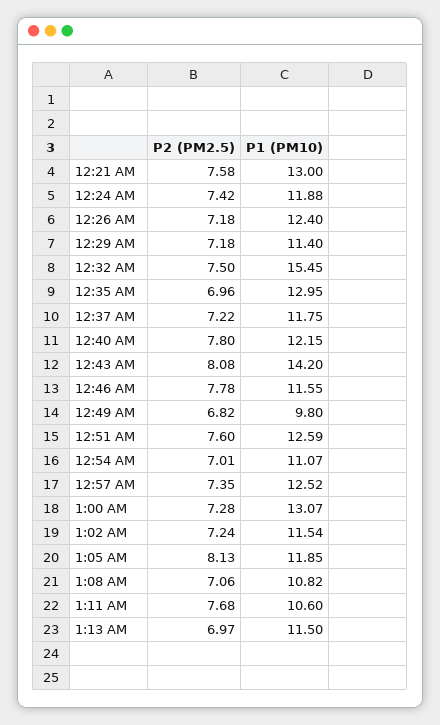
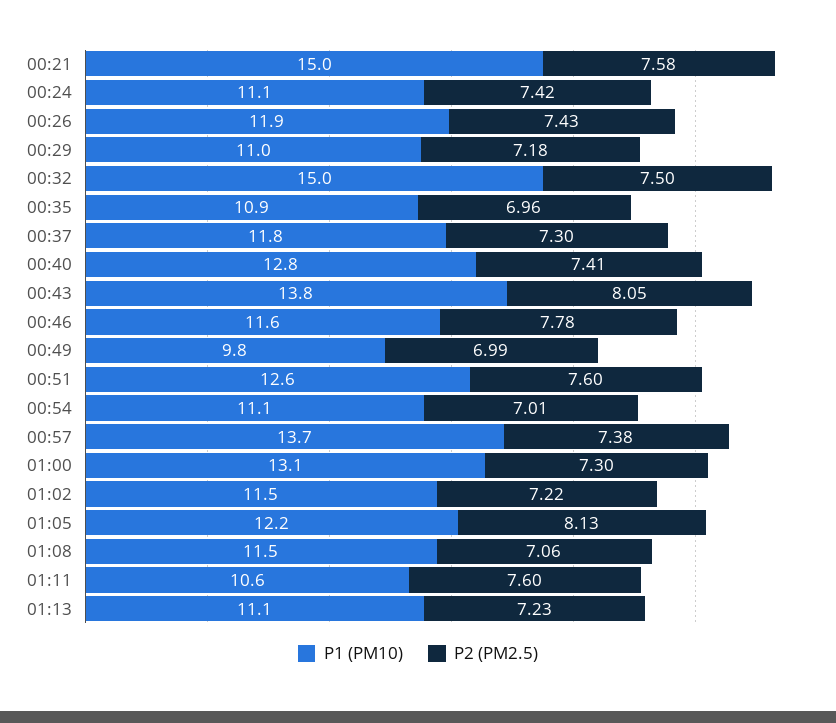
P1 (PM10), 12:21 AM: 13 -> 15
P1 (PM10), 12:24 AM: 11.88 -> 11.1
P2 (PM2.5), 12:26 AM: 7.18 -> 7.43
P1 (PM10), 12:26 AM: 12.4 -> 11.9
P1 (PM10), 12:29 AM: 11.4 -> 11
P1 (PM10), 12:32 AM: 15.45 -> 15
P1 (PM10), 12:35 AM: 12.95 -> 10.9
P2 (PM2.5), 12:37 AM: 7.22 -> 7.3
P2 (PM2.5), 12:40 AM: 7.8 -> 7.41
P1 (PM10), 12:40 AM: 12.15 -> 12.8
P2 (PM2.5), 12:43 AM: 8.08 -> 8.05
P1 (PM10), 12:43 AM: 14.2 -> 13.8
P2 (PM2.5), 12:49 AM: 6.82 -> 6.99
P2 (PM2.5), 12:57 AM: 7.35 -> 7.38
P1 (PM10), 12:57 AM: 12.52 -> 13.7
P2 (PM2.5), 1:00 AM: 7.28 -> 7.3
P2 (PM2.5), 1:02 AM: 7.24 -> 7.22
P1 (PM10), 1:05 AM: 11.85 -> 12.2
P1 (PM10), 1:08 AM: 10.82 -> 11.5
P2 (PM2.5), 1:11 AM: 7.68 -> 7.6
P2 (PM2.5), 1:13 AM: 6.97 -> 7.23
P1 (PM10), 1:13 AM: 11.5 -> 11.1

